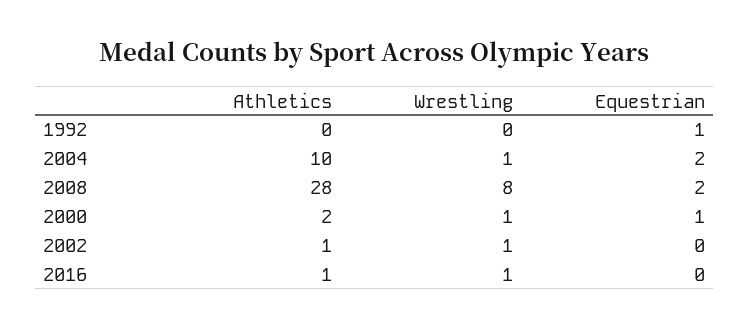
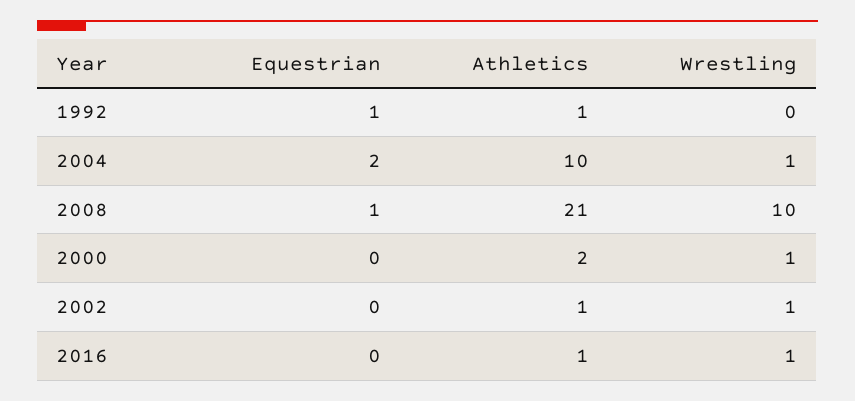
Athletics, 1992: 0 -> 1
Athletics, 2008: 28 -> 21
Wrestling, 2008: 8 -> 10
Equestrian, 2008: 2 -> 1
Equestrian, 2000: 1 -> 0

